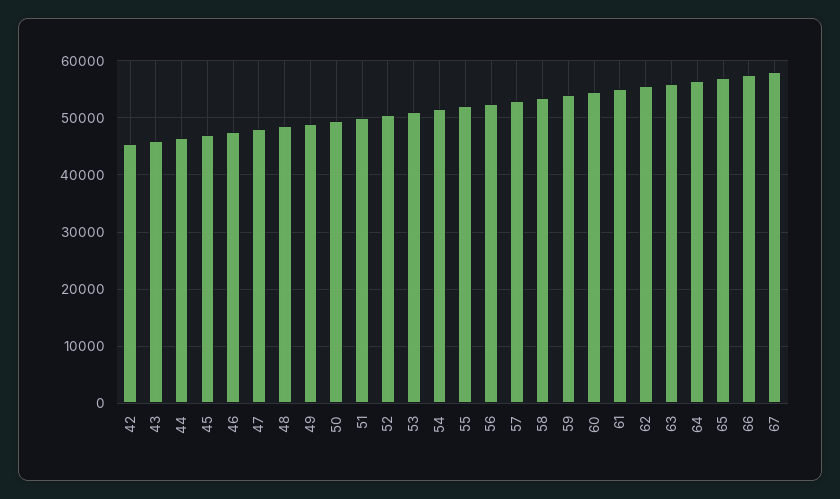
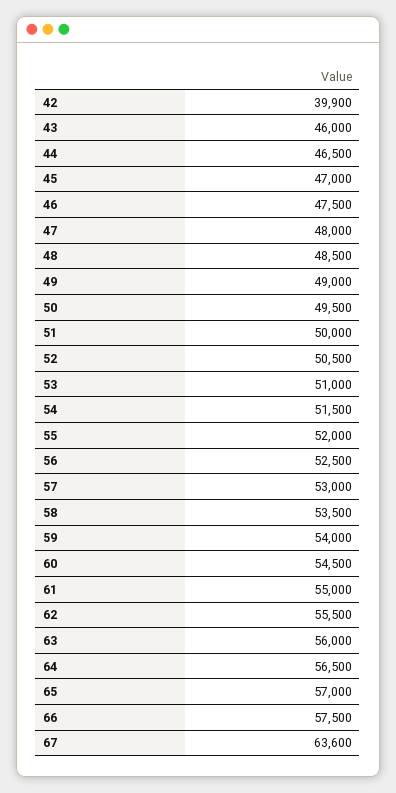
42: 46000 -> 39900
67: 58000 -> 63600

